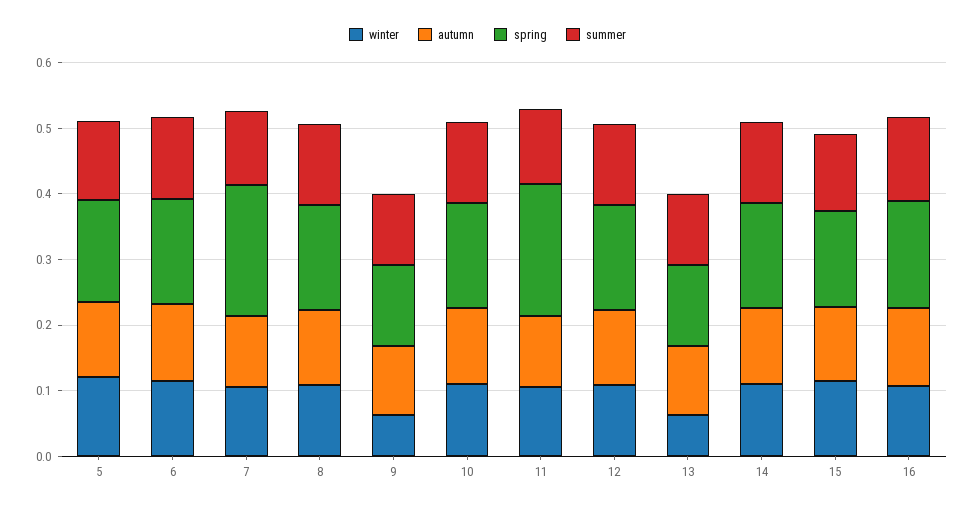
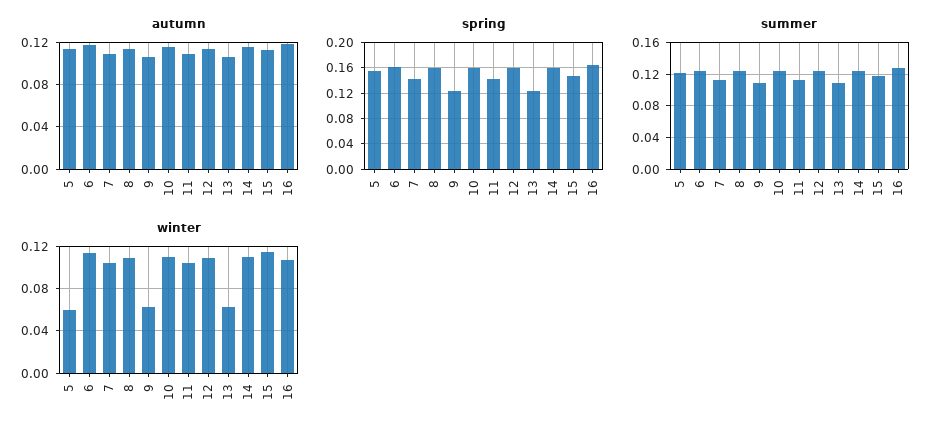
winter, 5: 0.12 -> 0.06
spring, 7: 0.2 -> 0.14
spring, 11: 0.2 -> 0.14

